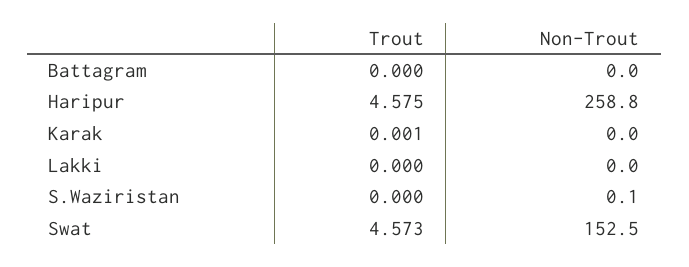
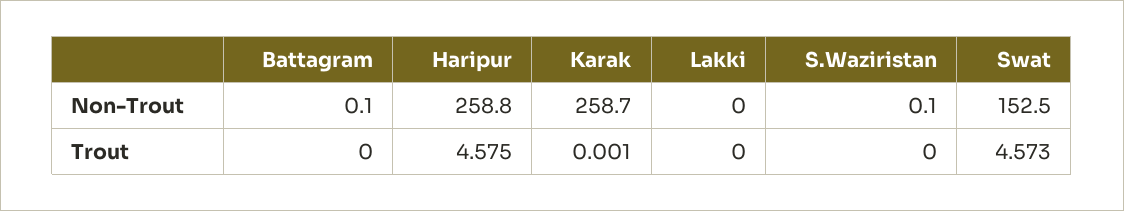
Non-Trout, Battagram: 0 -> 0.1
Non-Trout, Karak: 0 -> 258.7

